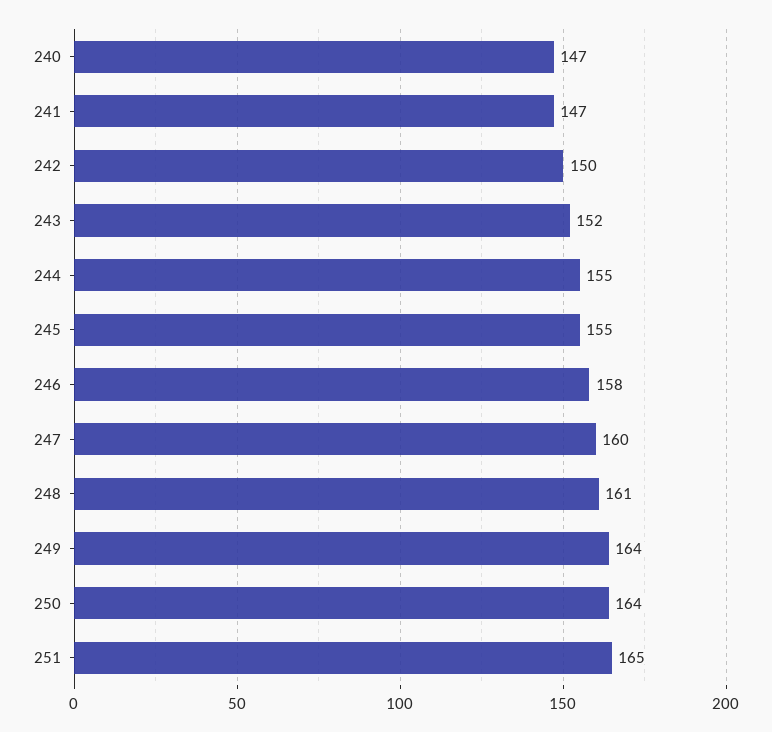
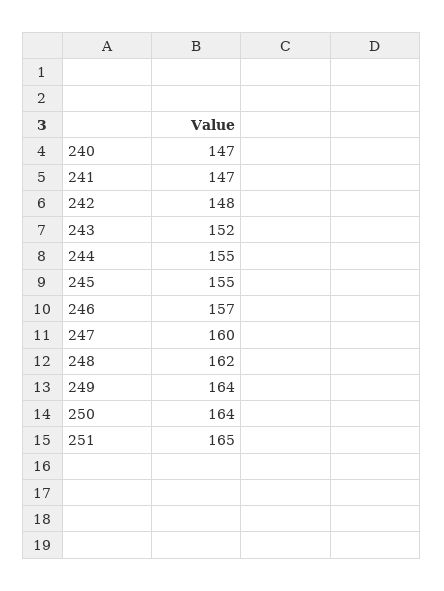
242: 150 -> 148
246: 158 -> 157
248: 161 -> 162

